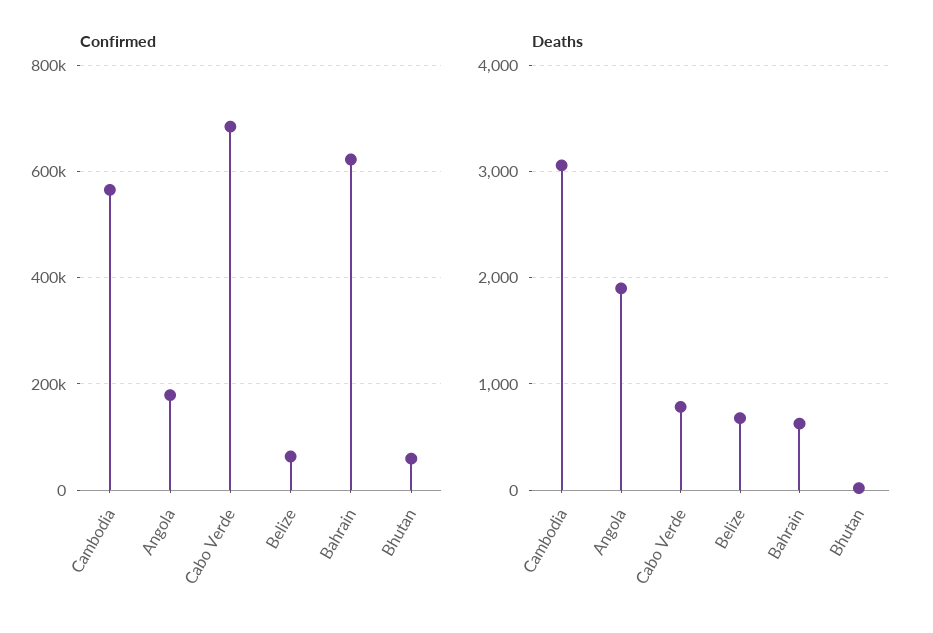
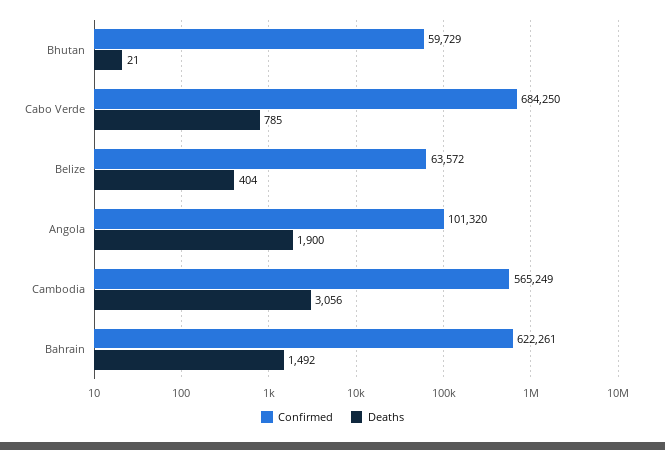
Confirmed, Angola: 180000 -> 101320
Deaths, Belize: 700 -> 404
Deaths, Bahrain: 600 -> 1492

